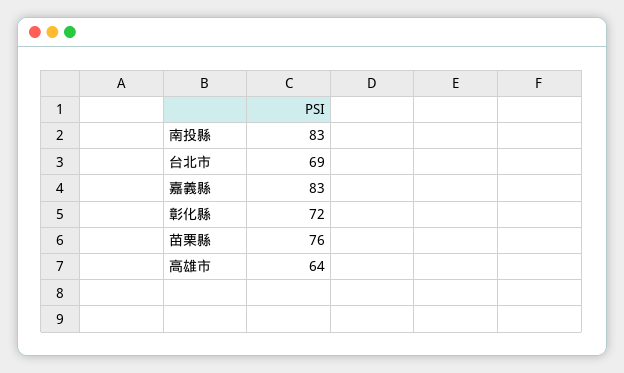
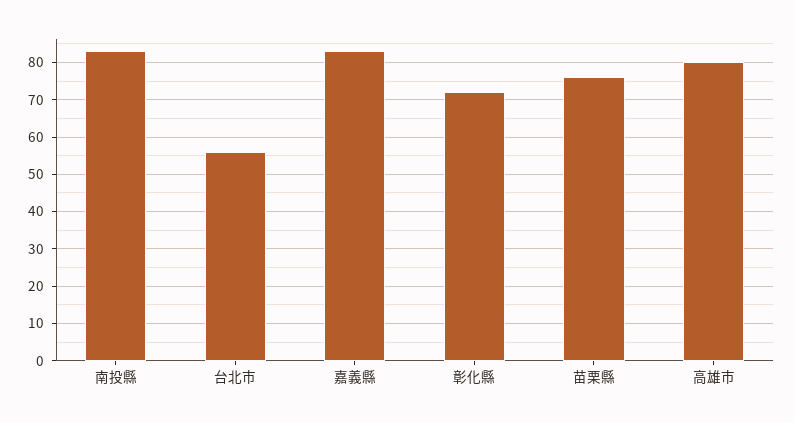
台北市: 69 -> 55
高雄市: 64 -> 80

